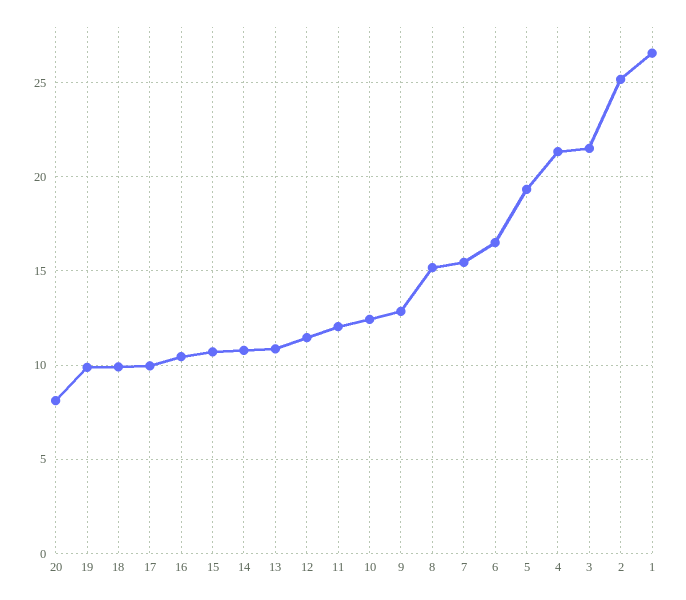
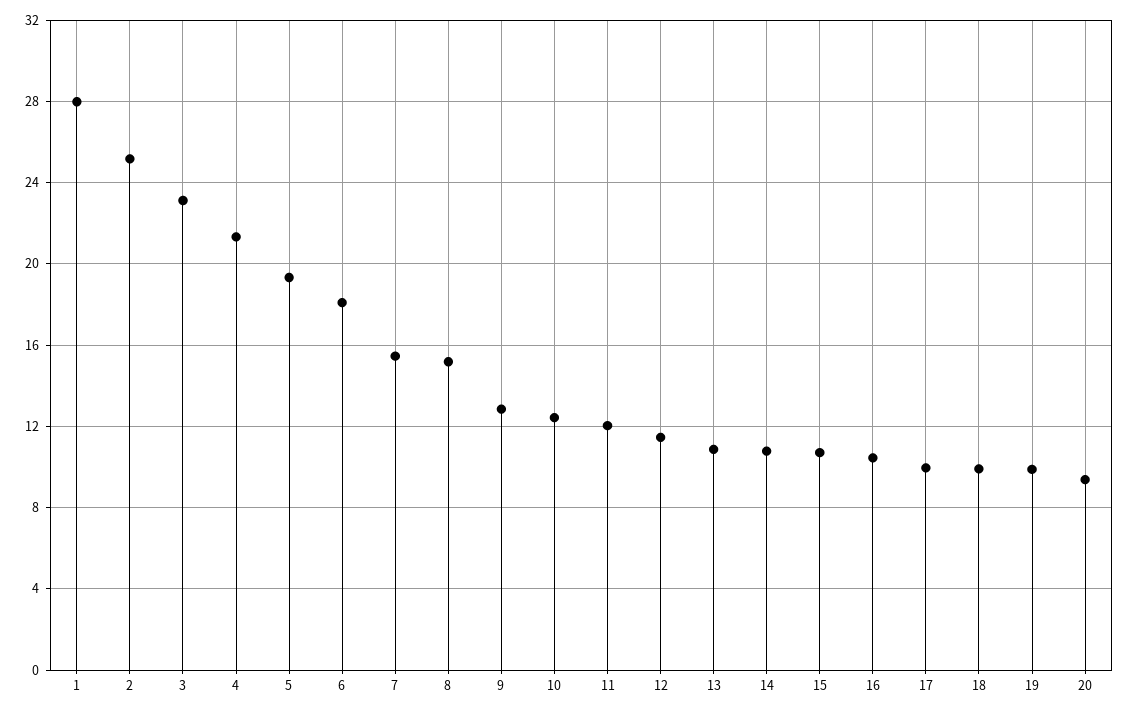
20: 8 -> 9.5
6: 16.5 -> 18
3: 21.5 -> 23
1: 26.5 -> 28

